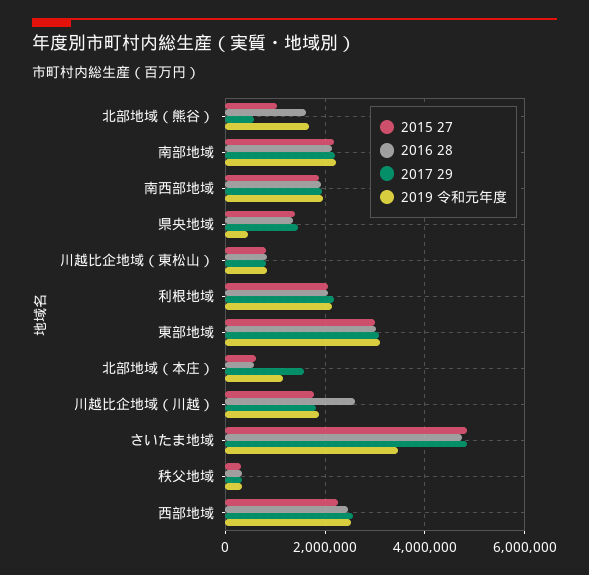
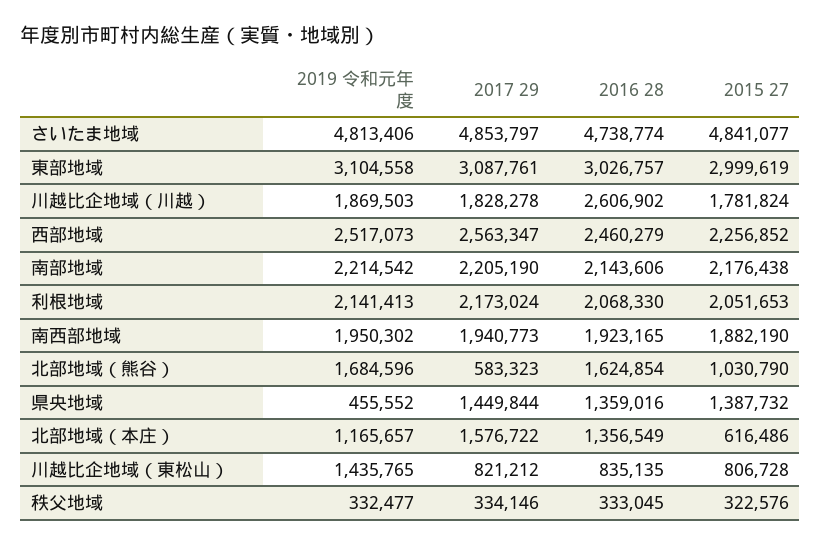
2019 令和元年度, 川越比企地域（東松山）: 800000 -> 1435765
2016 28, 北部地域（本庄）: 600000 -> 1356549
2019 令和元年度, さいたま地域: 3400000 -> 4813406

